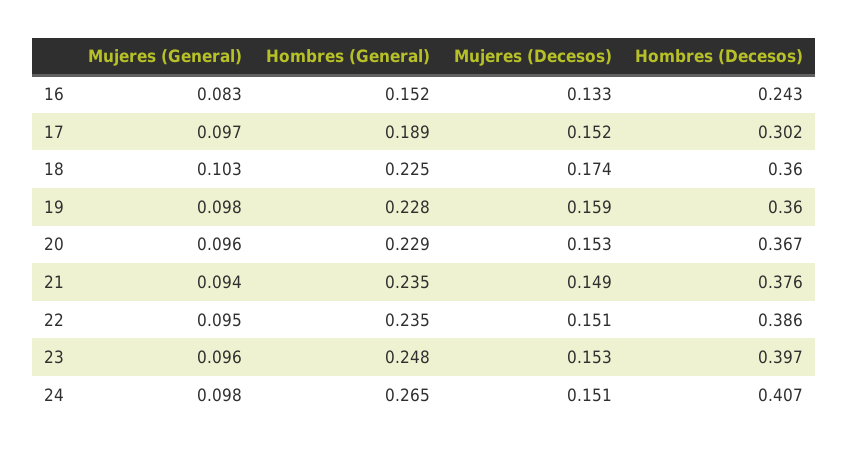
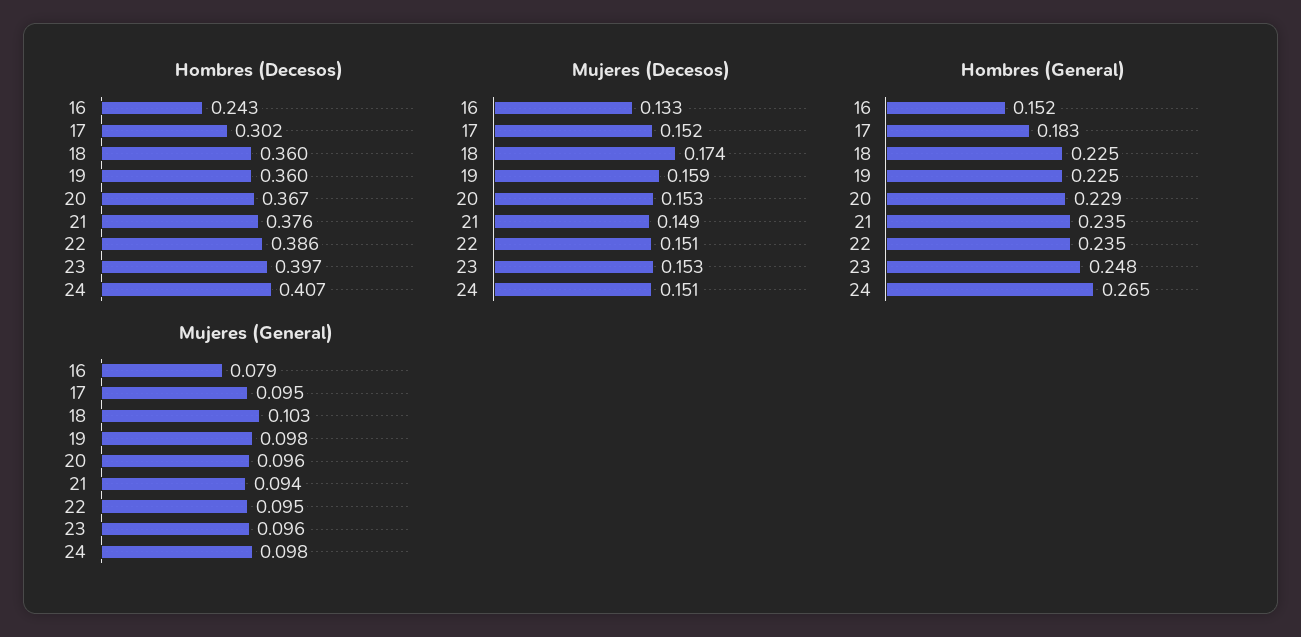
Mujeres (General), 16: 0.083 -> 0.079
Mujeres (General), 17: 0.097 -> 0.095
Hombres (General), 17: 0.189 -> 0.183
Hombres (General), 19: 0.228 -> 0.225

